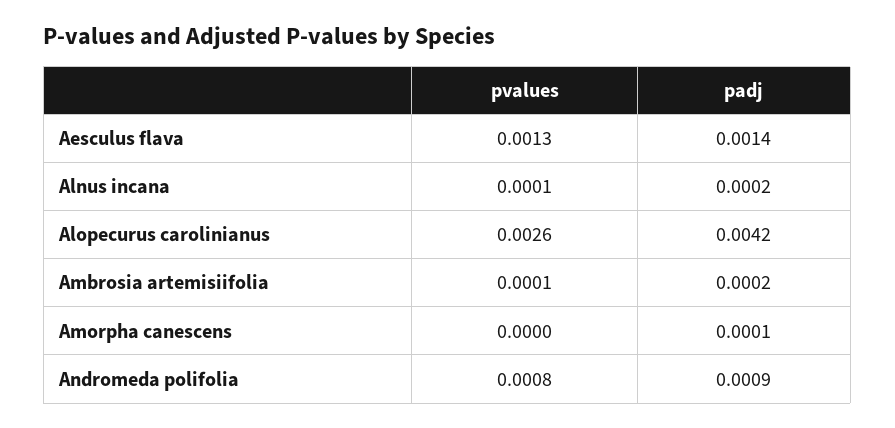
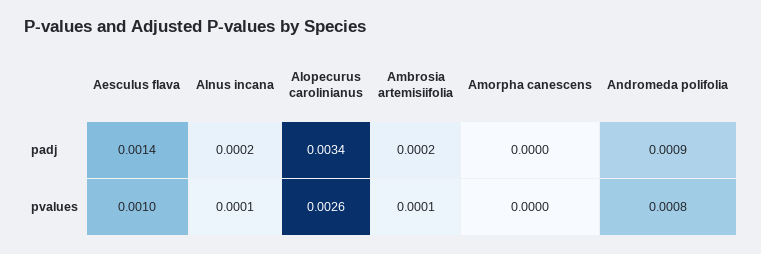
pvalues, Aesculus flava: 0.0013 -> 0.001
padj, Alopecurus carolinianus: 0.0042 -> 0.0034
padj, Amorpha canescens: 0.0001 -> 0

